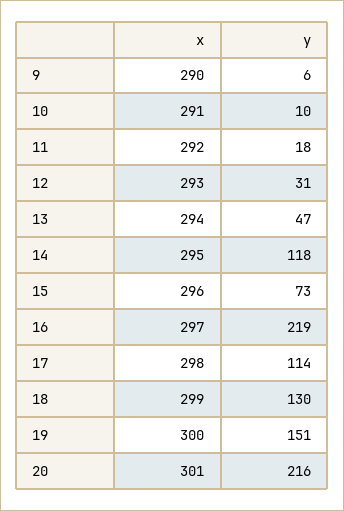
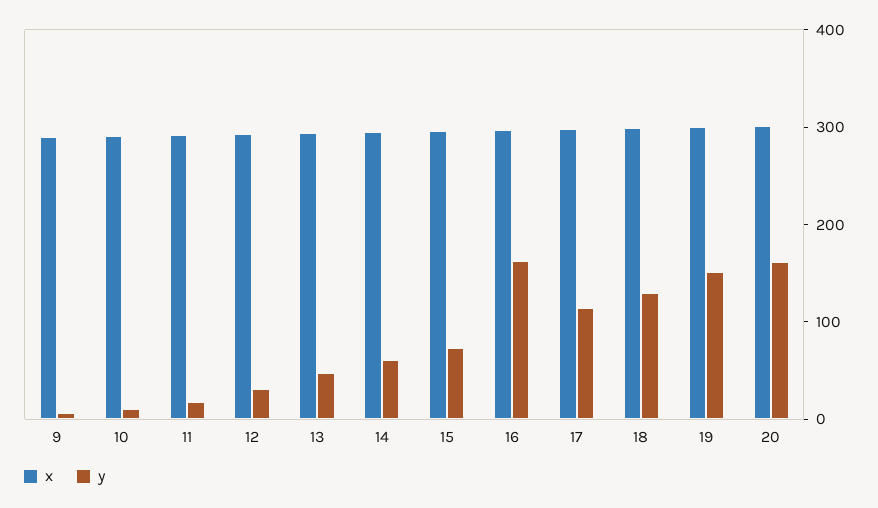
y, 14: 118 -> 60
y, 16: 219 -> 160
y, 20: 216 -> 160

